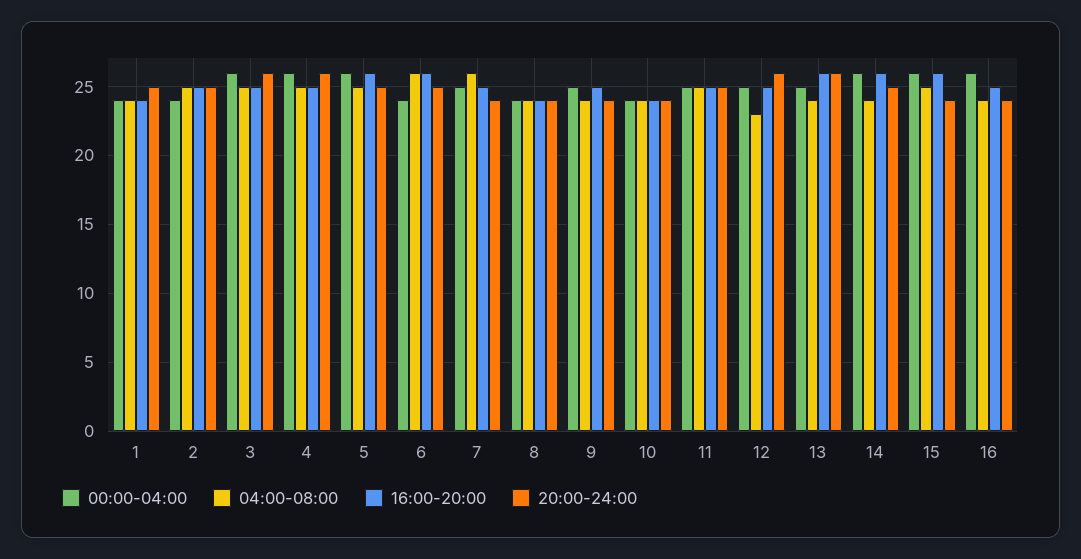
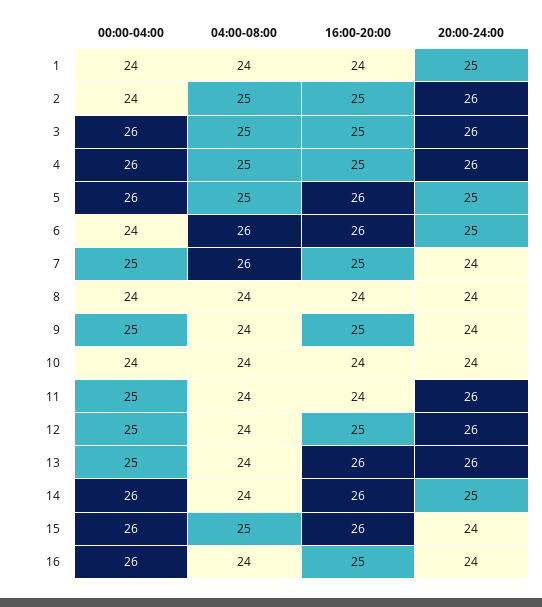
20:00-24:00, 2: 25 -> 26
04:00-08:00, 11: 25 -> 24
16:00-20:00, 11: 25 -> 24
20:00-24:00, 11: 25 -> 26
04:00-08:00, 12: 23 -> 24

